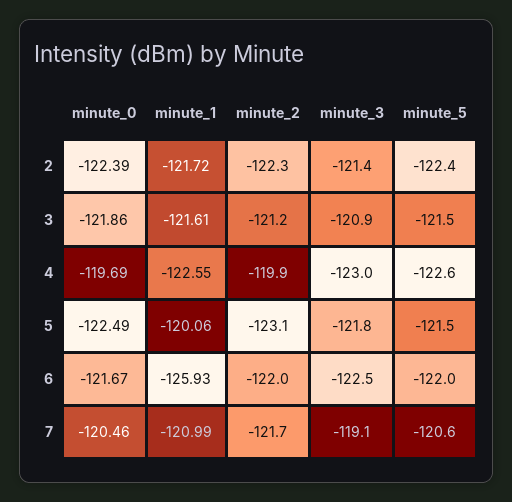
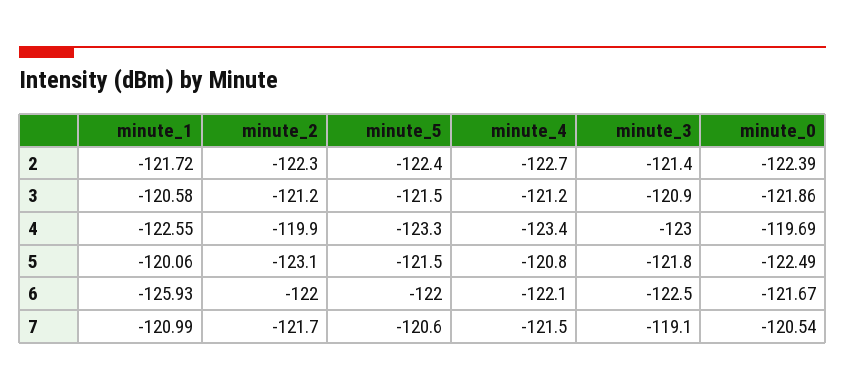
minute_1, 3: -121.61 -> -120.58
minute_5, 4: -122.6 -> -123.3
minute_0, 7: -120.46 -> -120.54
minute_4, 2: none -> -122.7
minute_4, 3: none -> -121.2
minute_4, 4: none -> -123.4
minute_4, 5: none -> -120.8
minute_4, 6: none -> -122.1
minute_4, 7: none -> -121.5

